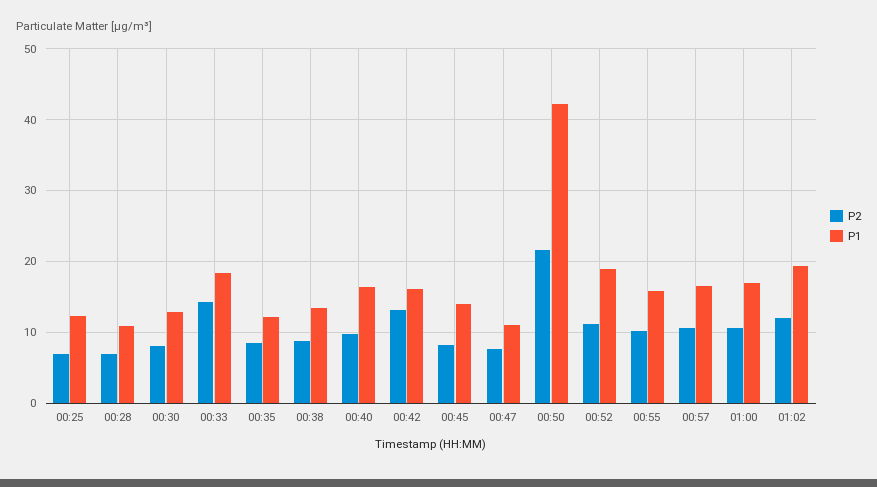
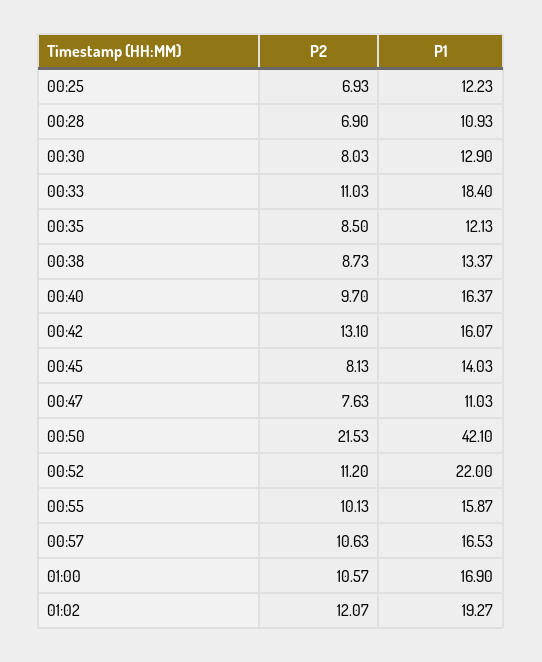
P2, 00:33: 14 -> 11.03
P1, 00:52: 19 -> 22

